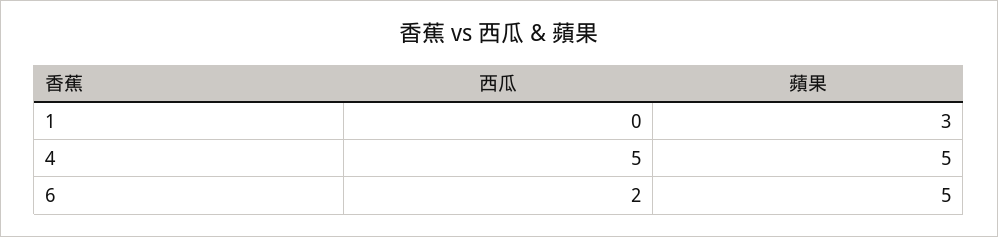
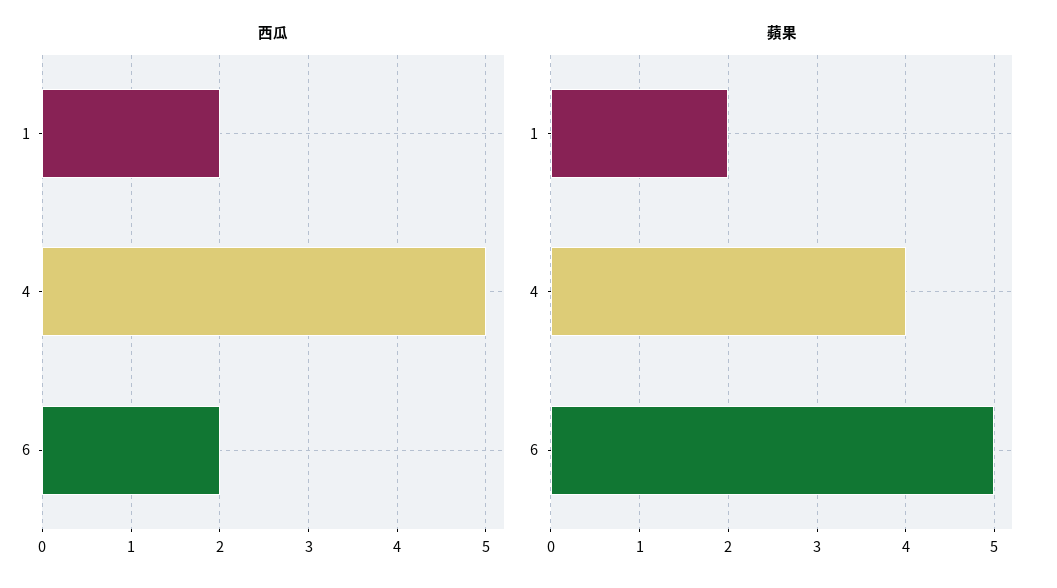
西瓜, 1: 0 -> 2
蘋果, 1: 3 -> 2
蘋果, 4: 5 -> 4

